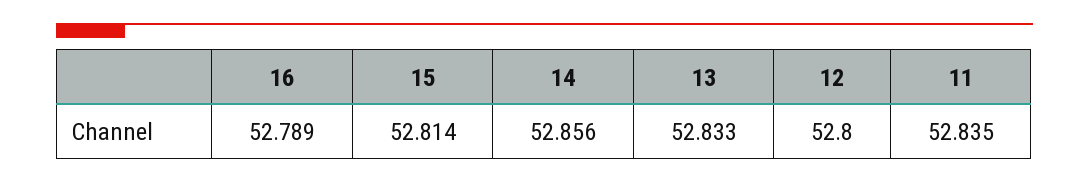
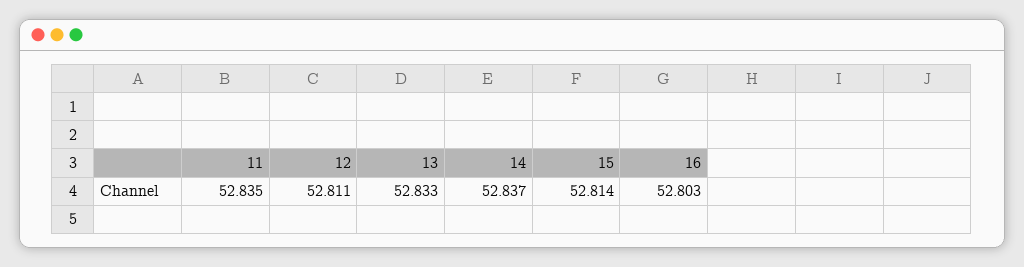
16: 52.789 -> 52.803
14: 52.856 -> 52.837
12: 52.8 -> 52.811

